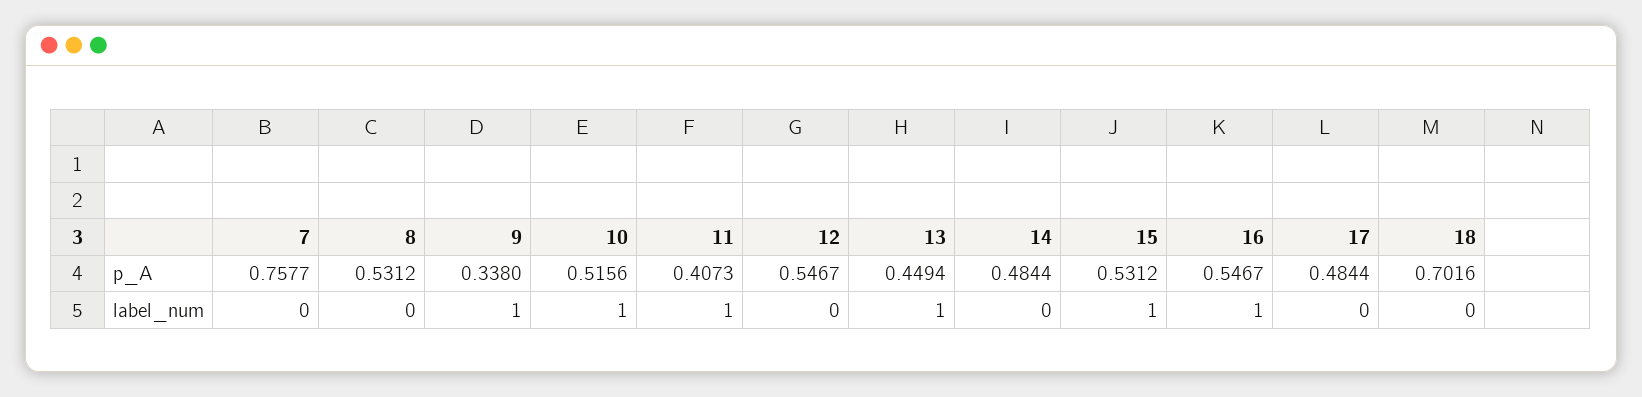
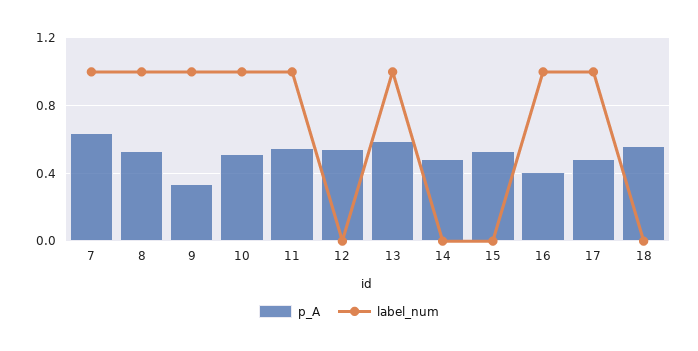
p_A, 7: 0.7577 -> 0.65
p_A, 11: 0.4073 -> 0.55
p_A, 13: 0.4494 -> 0.6
p_A, 16: 0.5467 -> 0.4
p_A, 18: 0.7016 -> 0.55
label_num, 7: 0 -> 1
label_num, 8: 0 -> 1
label_num, 15: 1 -> 0
label_num, 17: 0 -> 1

